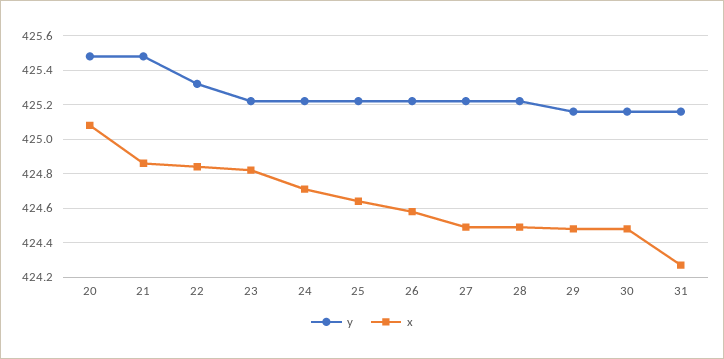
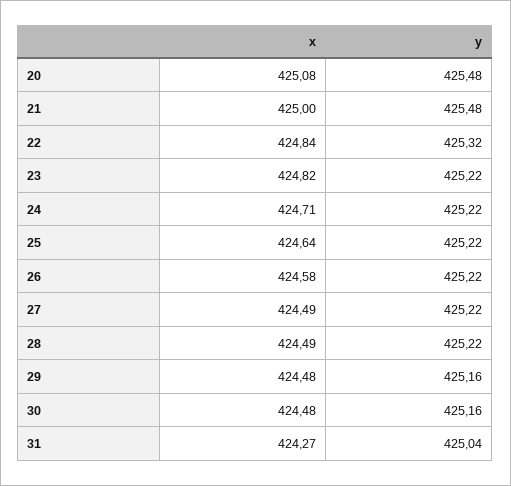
x, 21: 424.85 -> 425
y, 31: 425.15 -> 425.04

